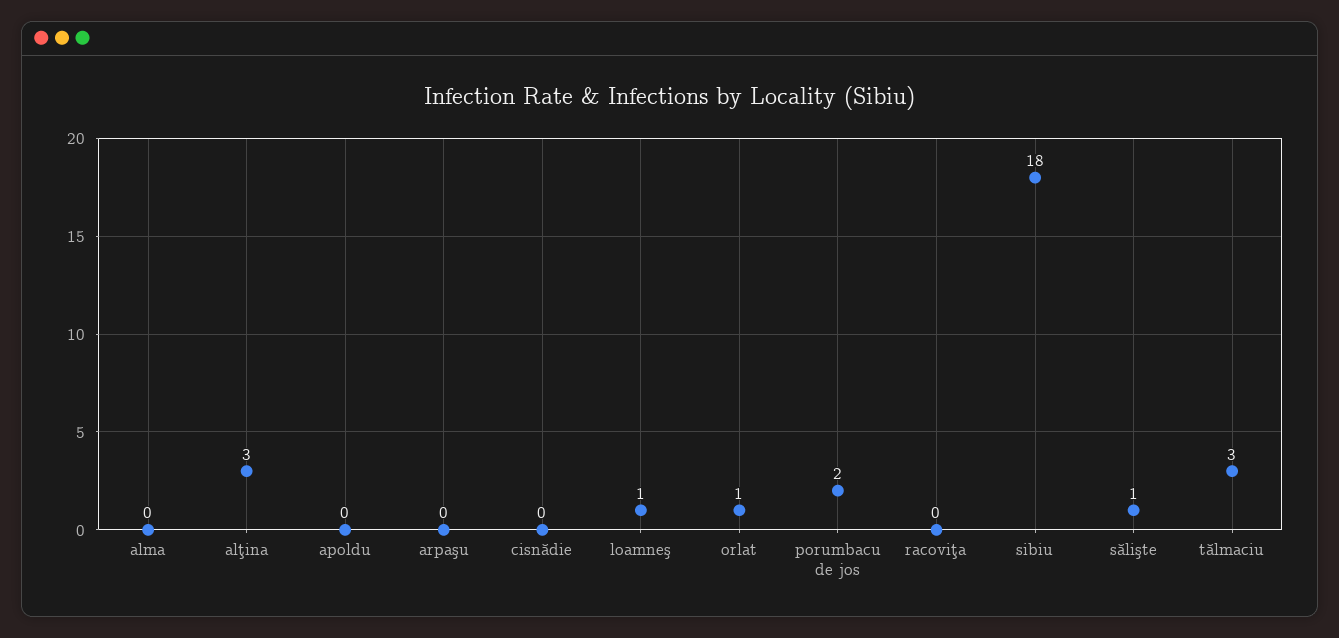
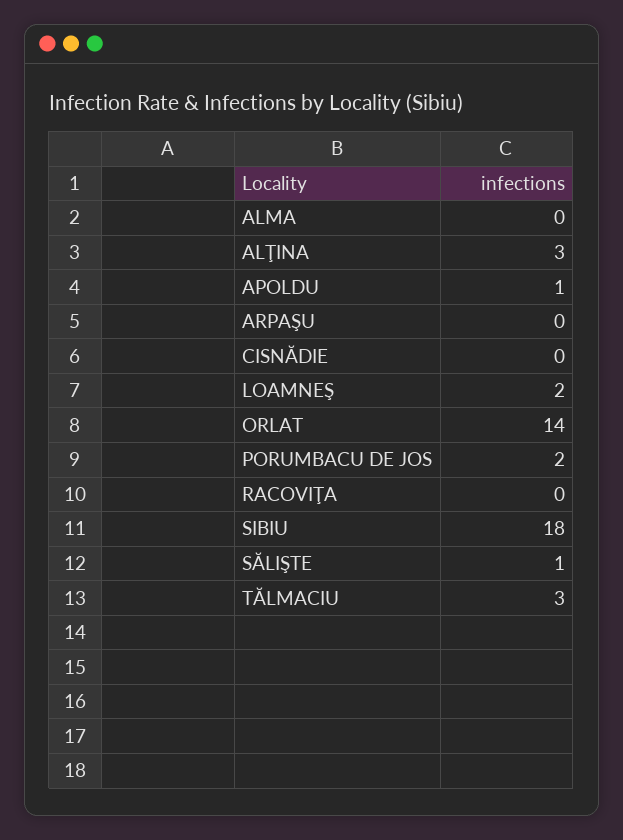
apoldu: 0 -> 1
loamneş: 1 -> 2
orlat: 1 -> 14

